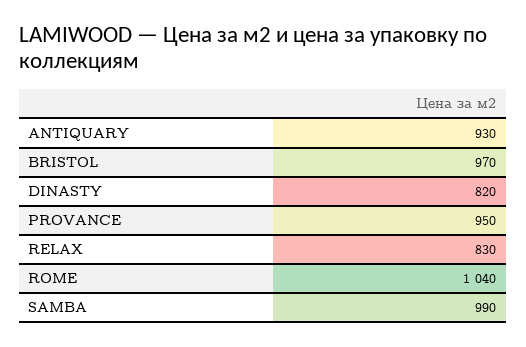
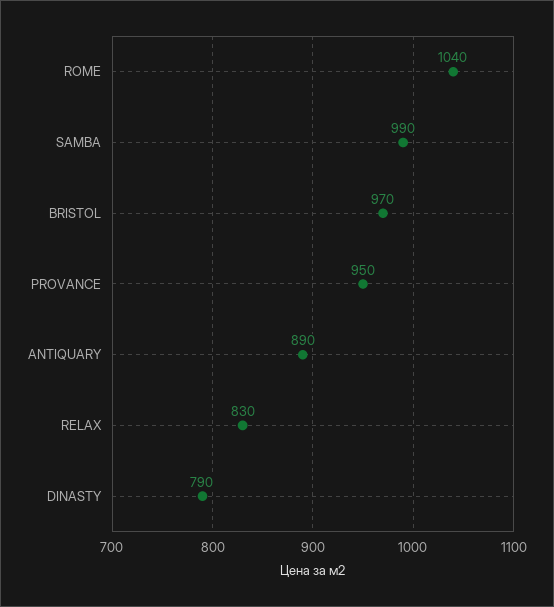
ANTIQUARY: 930 -> 890
DINASTY: 820 -> 790

